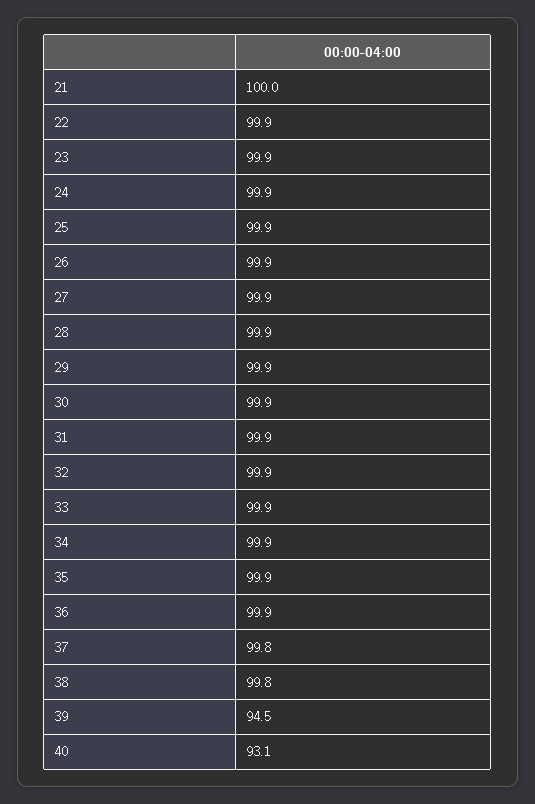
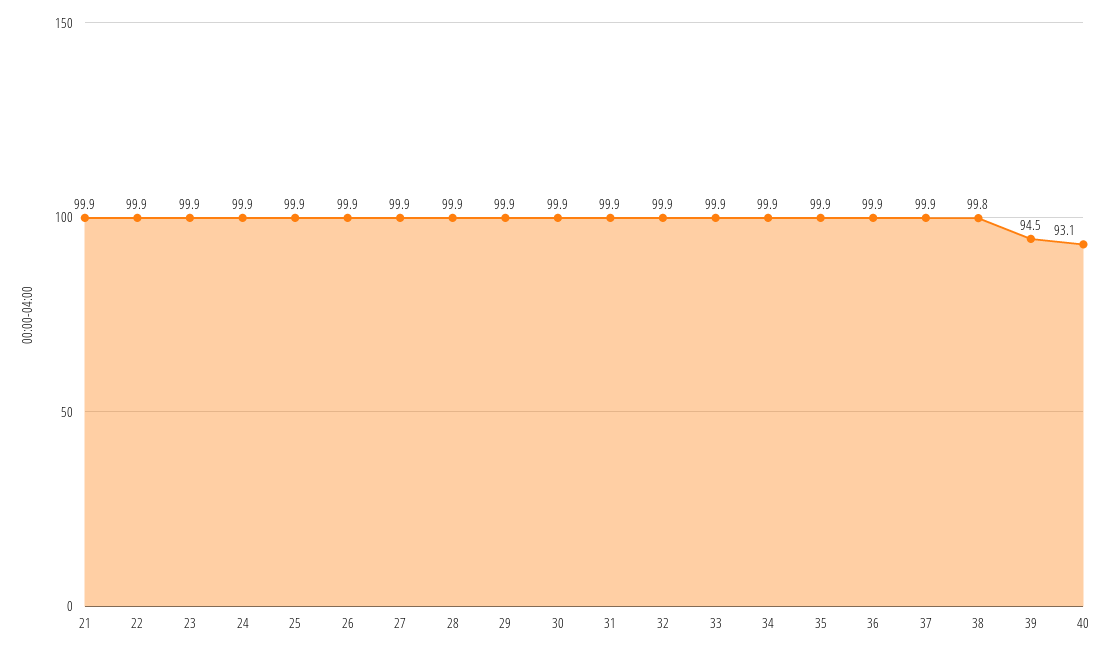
21: 100 -> 99.9
37: 99.8 -> 99.9

